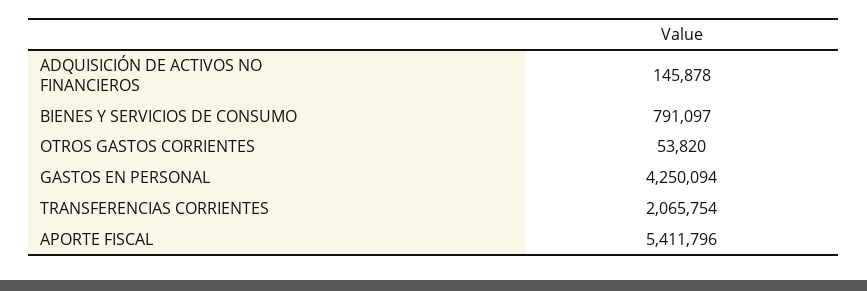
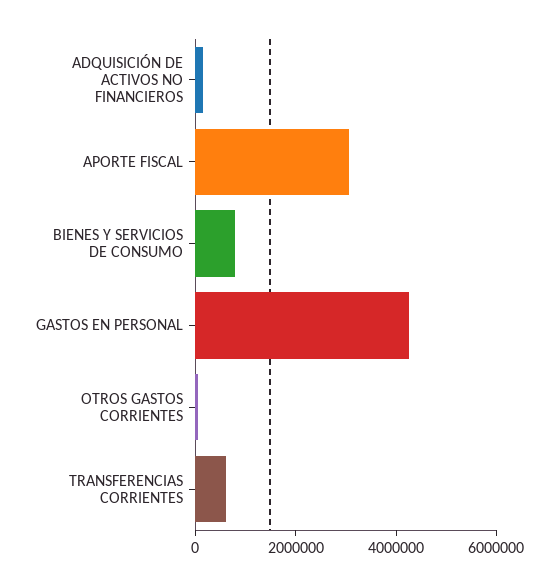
TRANSFERENCIAS CORRIENTES: 2065754 -> 500000
APORTE FISCAL: 5411796 -> 3000000

